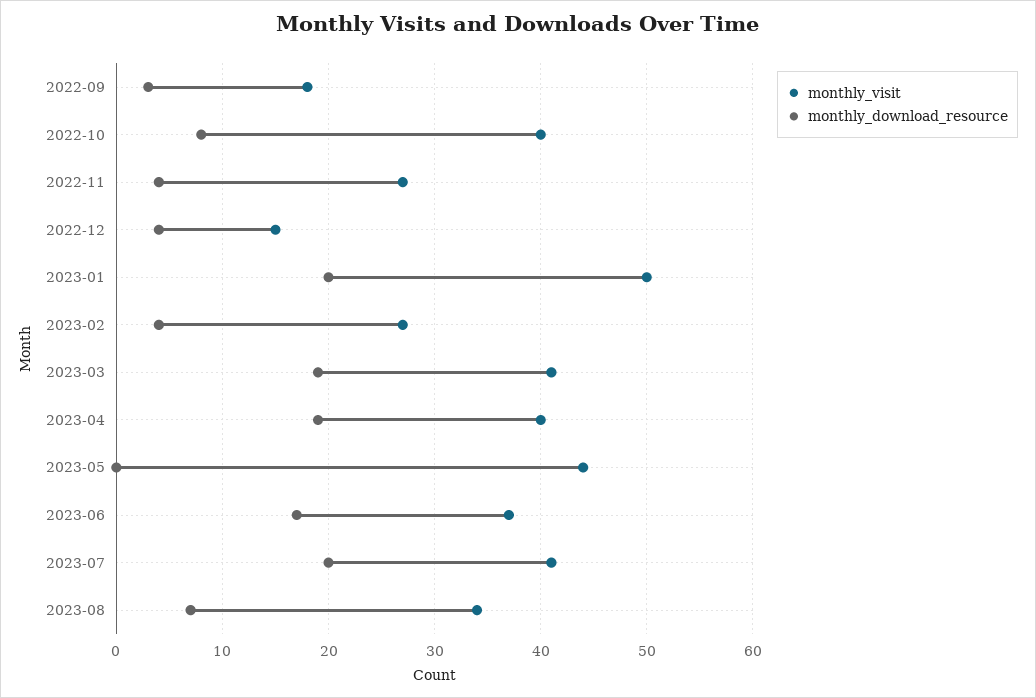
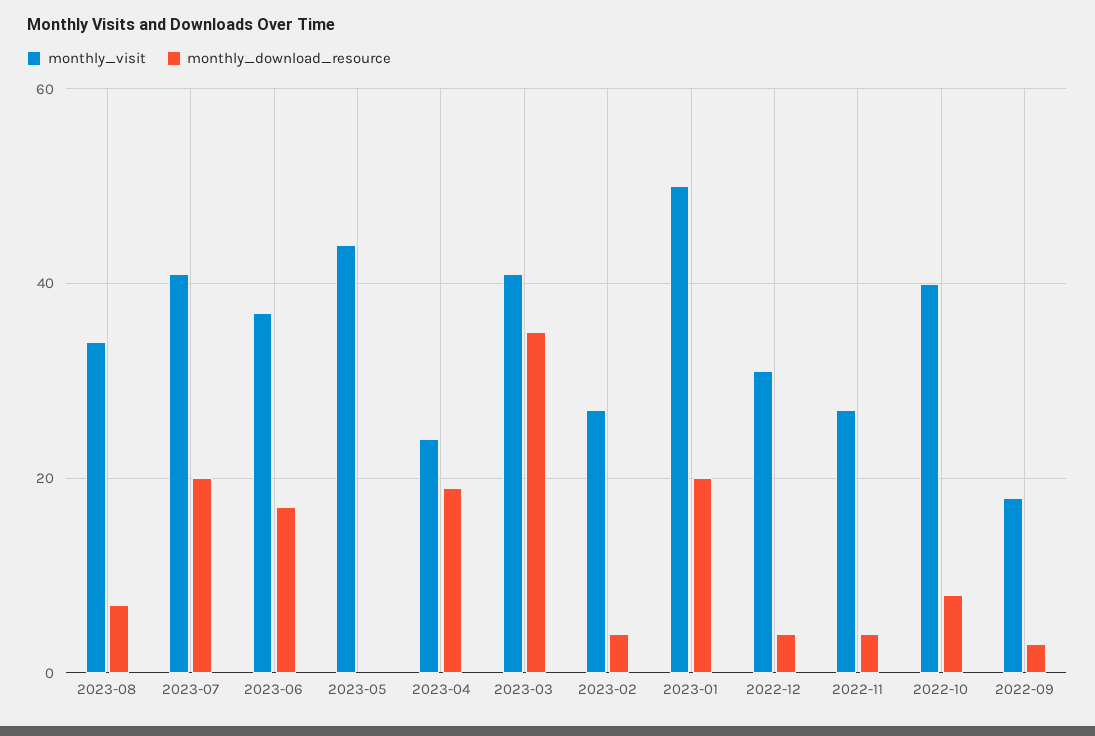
monthly_visit, 2022-12: 15 -> 30
monthly_download_resource, 2023-03: 19 -> 35
monthly_visit, 2023-04: 40 -> 25

